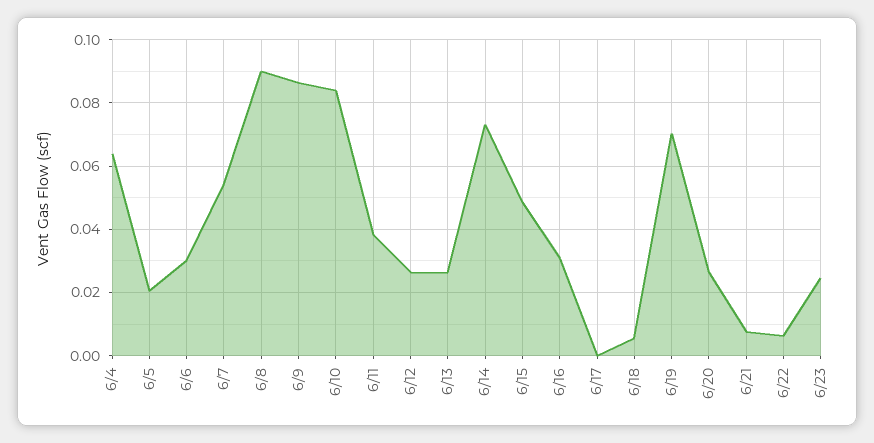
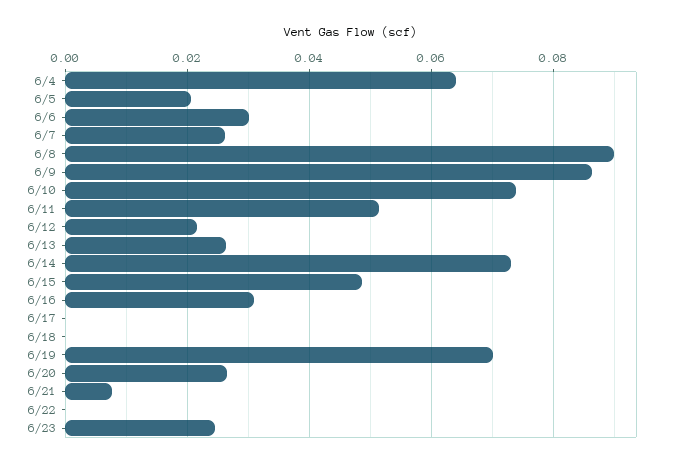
6/7: 0.054 -> 0.026
6/10: 0.084 -> 0.074
6/11: 0.038 -> 0.052
6/12: 0.026 -> 0.022
6/18: 0.006 -> 0
6/22: 0.006 -> 0

